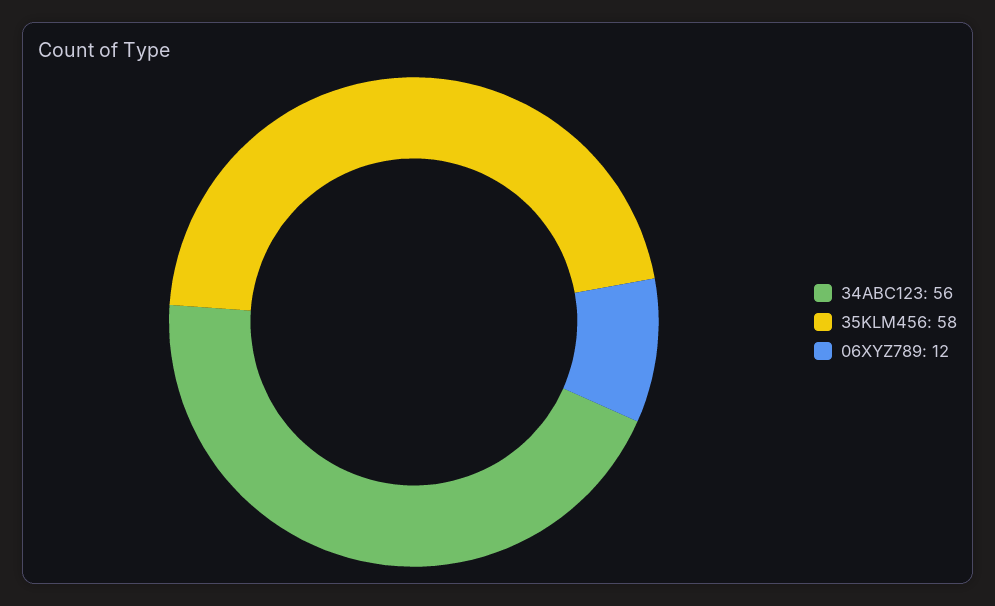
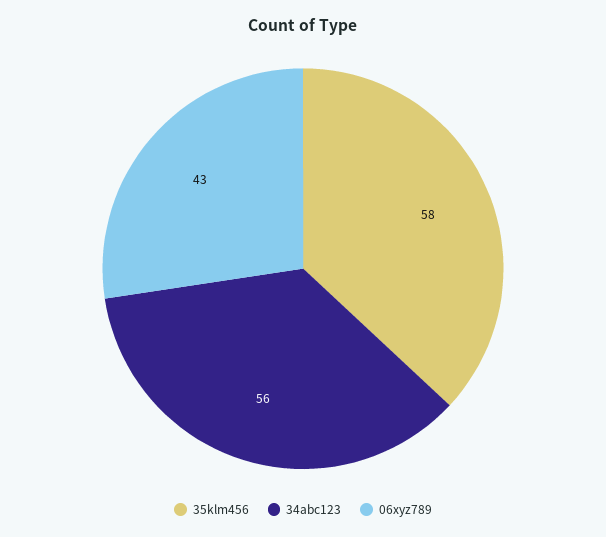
06XYZ789: 12 -> 43

